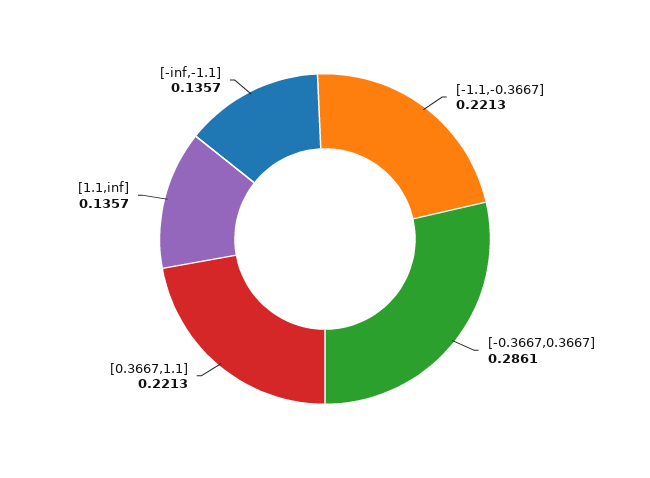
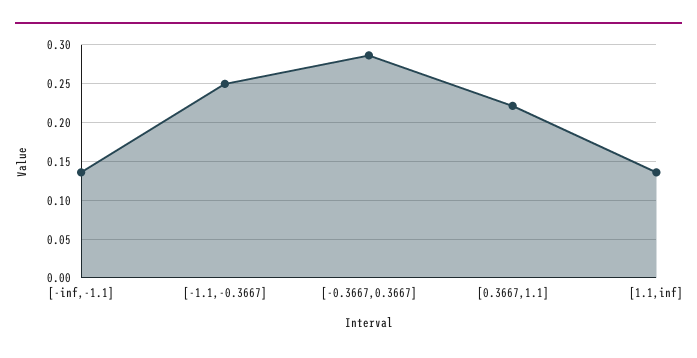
[-1.1,-0.3667]: 0.2213 -> 0.25

